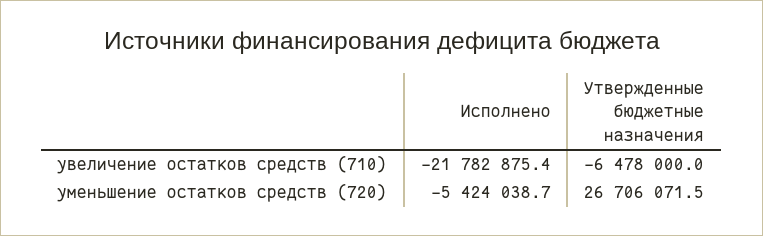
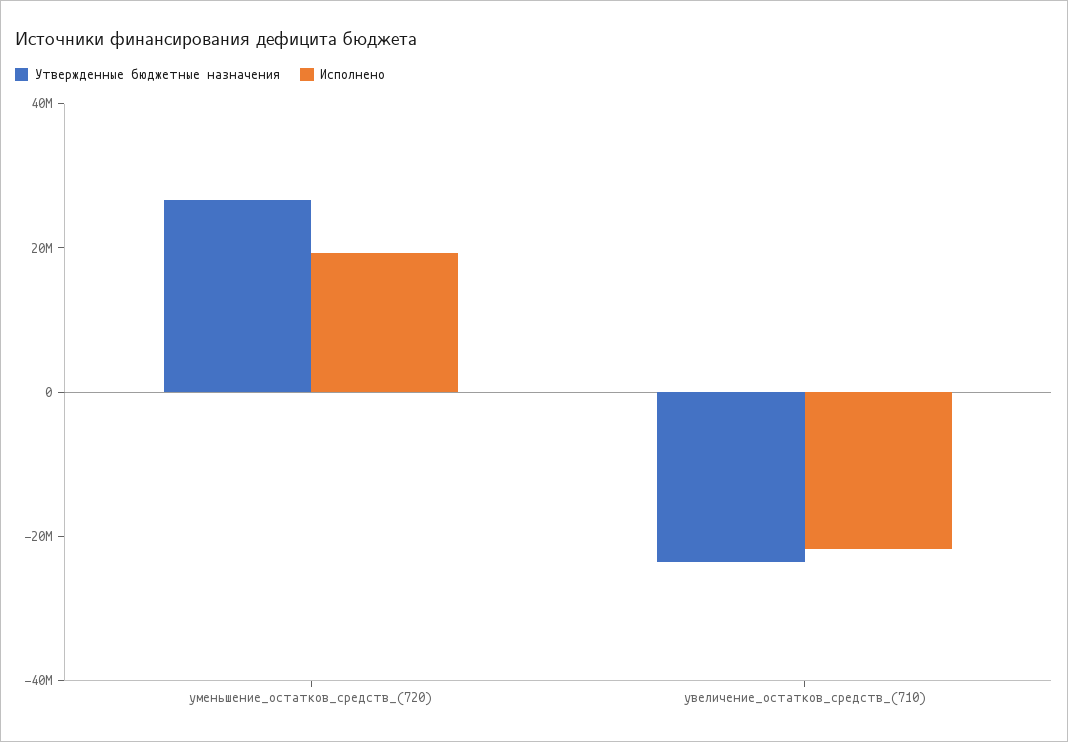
Утвержденные бюджетные назначения, увеличение остатков средств (710): -6478000 -> -25000000
Исполнено, уменьшение остатков средств (720): -5424038.7 -> 20000000

